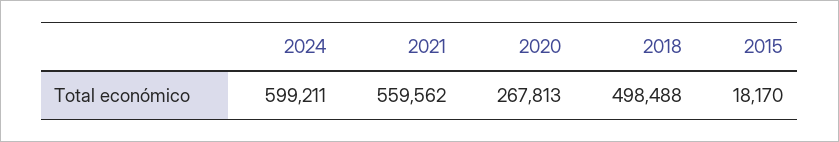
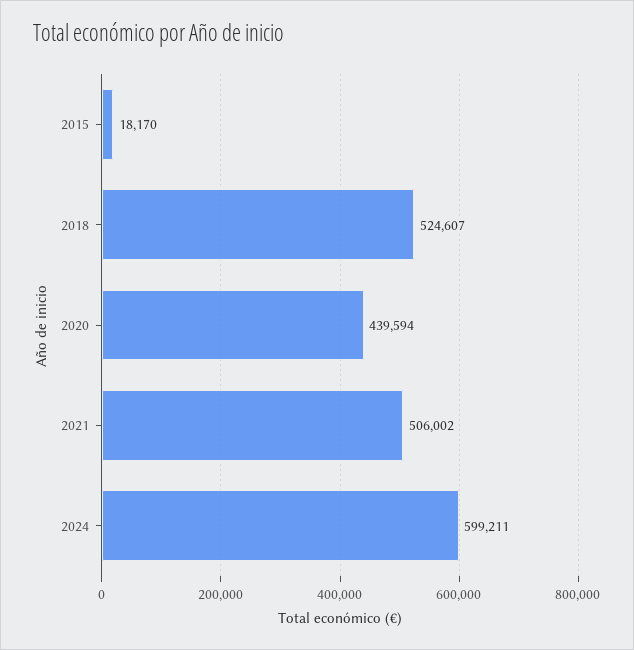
2021: 559562 -> 506002
2020: 267813 -> 439594
2018: 498488 -> 524607

